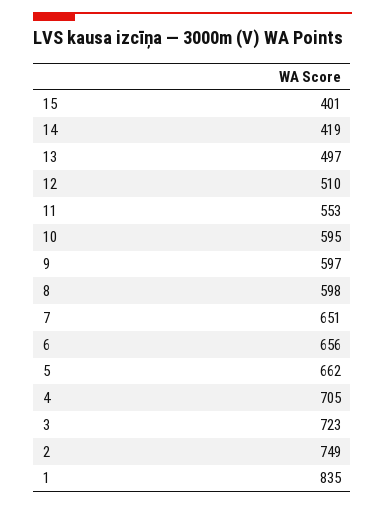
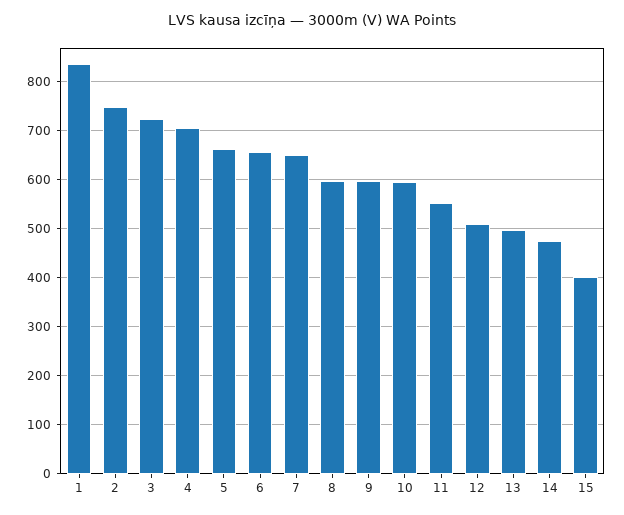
14: 419 -> 480

